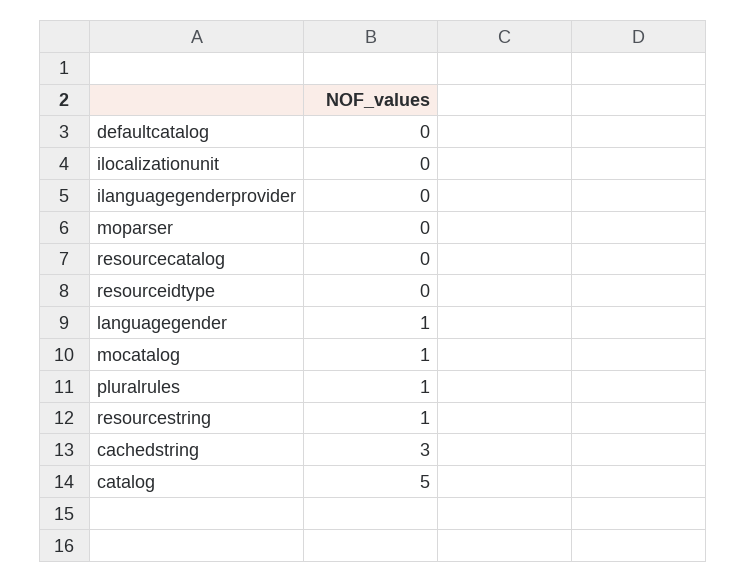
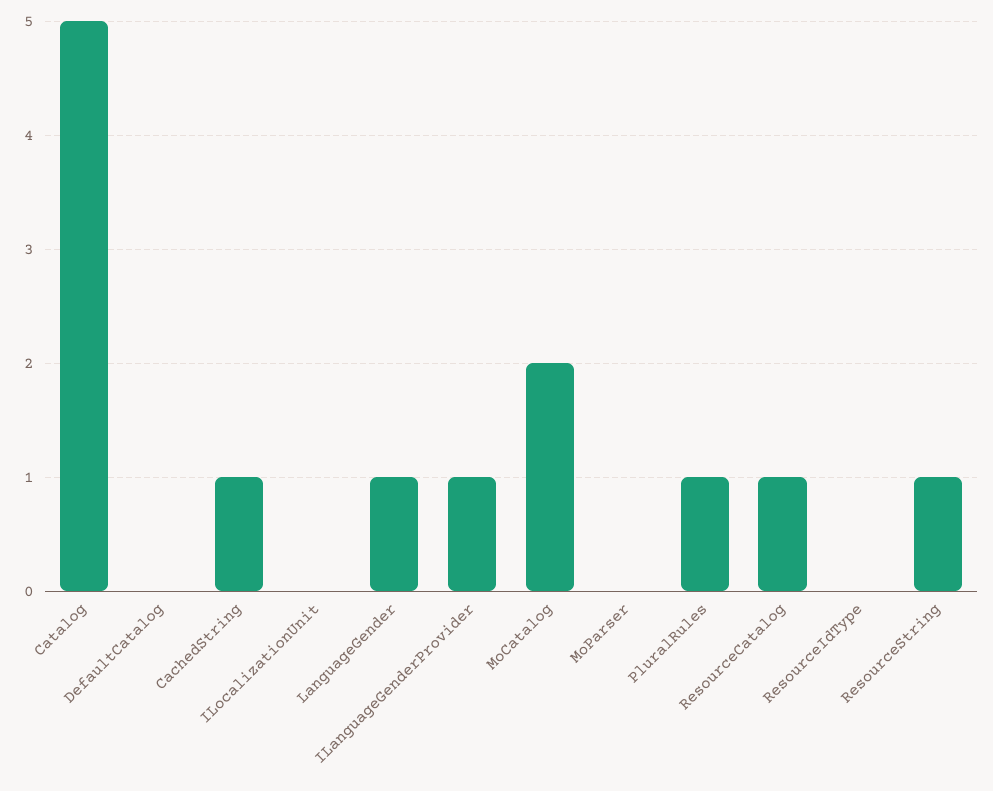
ilanguagegenderprovider: 0 -> 1
resourcecatalog: 0 -> 1
mocatalog: 1 -> 2
cachedstring: 3 -> 1

